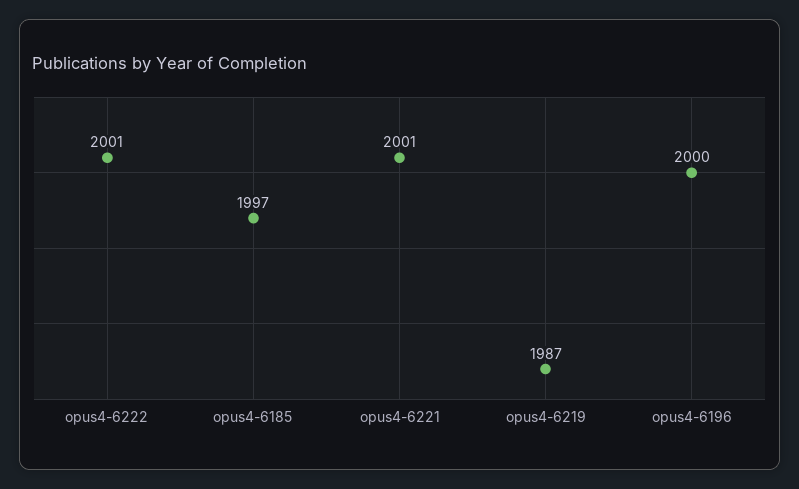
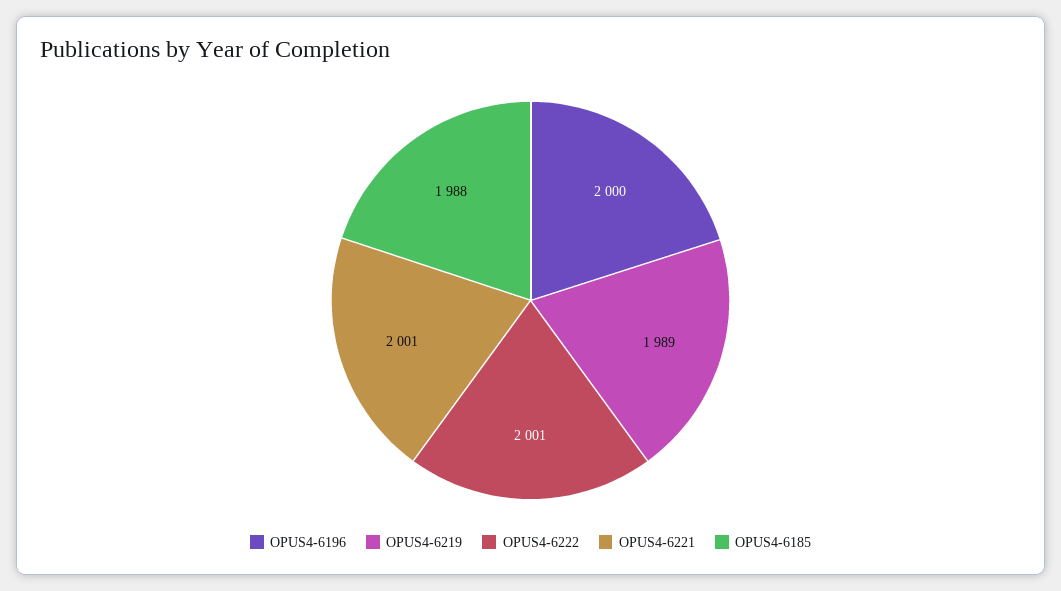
opus4-6185: 1997 -> 1988
opus4-6219: 1987 -> 1989

